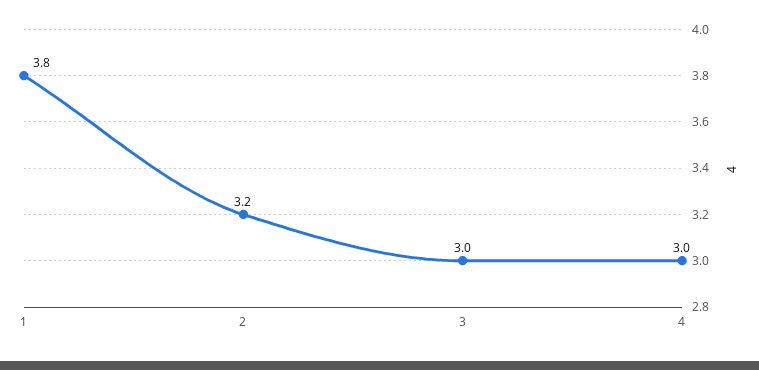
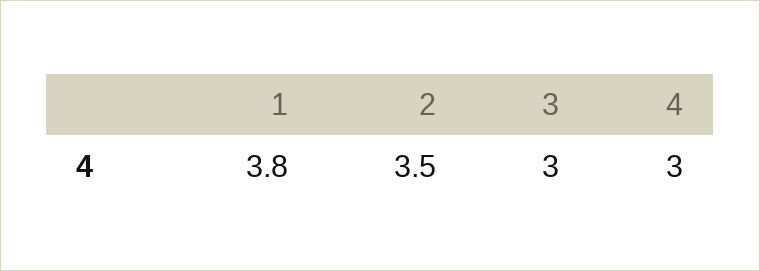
2: 3.2 -> 3.5

